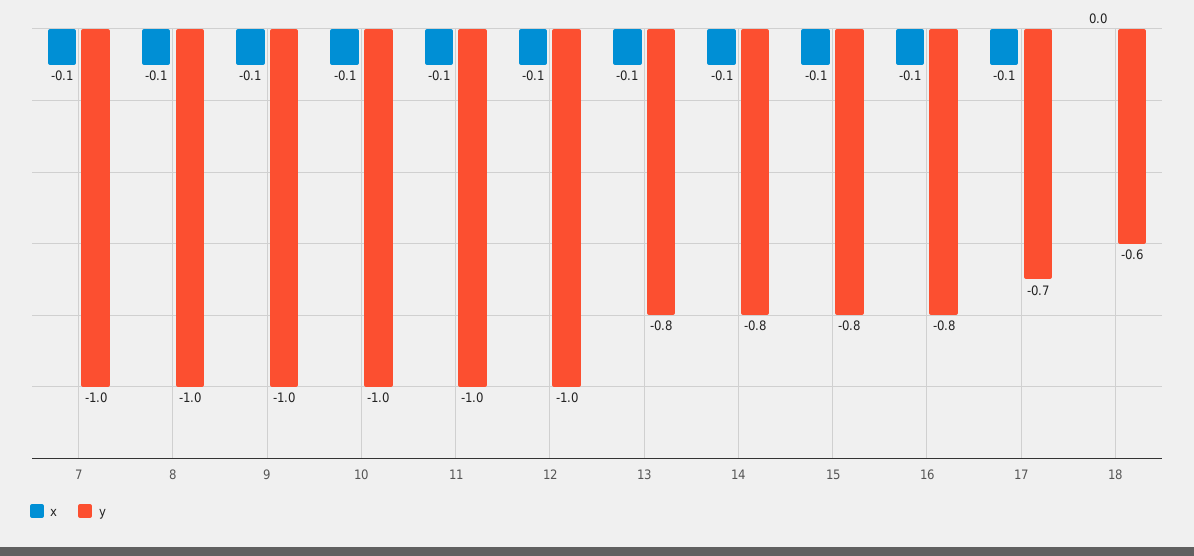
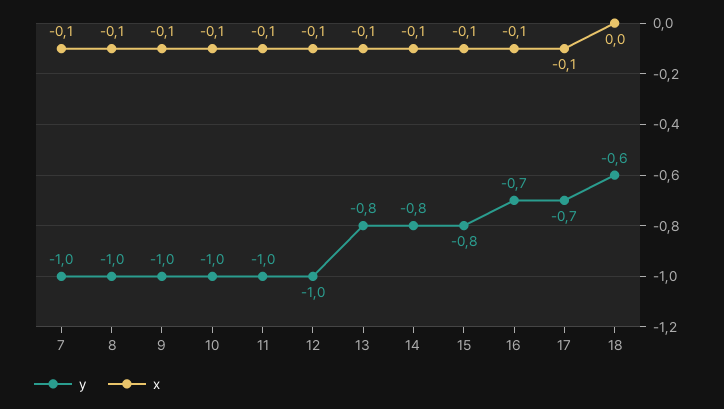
y, 16: -0.8 -> -0.7

